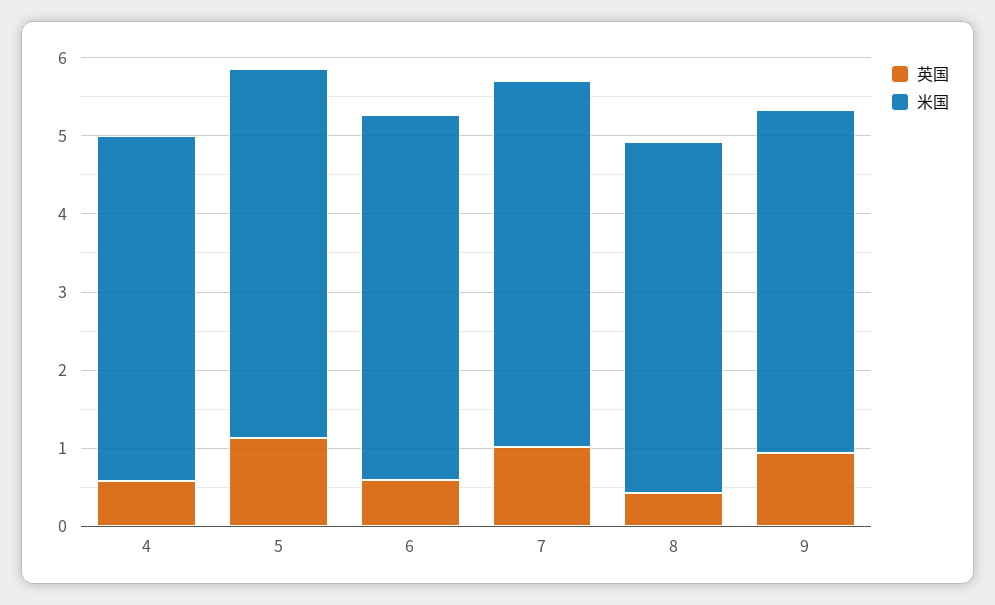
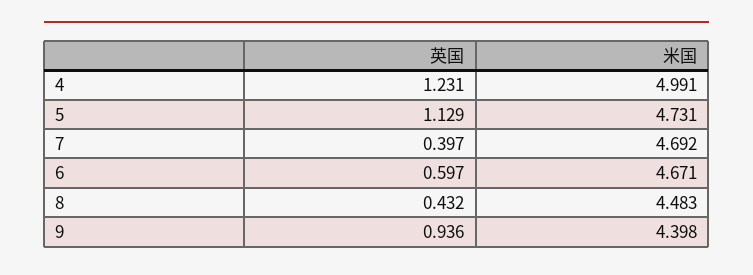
英国, 4: 0.6 -> 1.231
米国, 4: 4.4 -> 4.991
英国, 7: 1 -> 0.397

